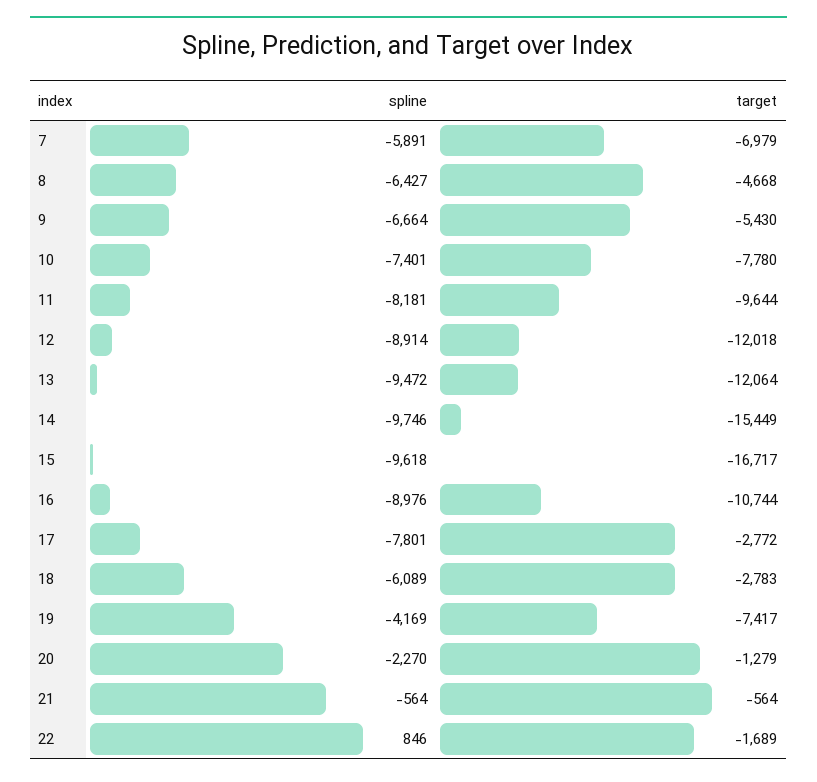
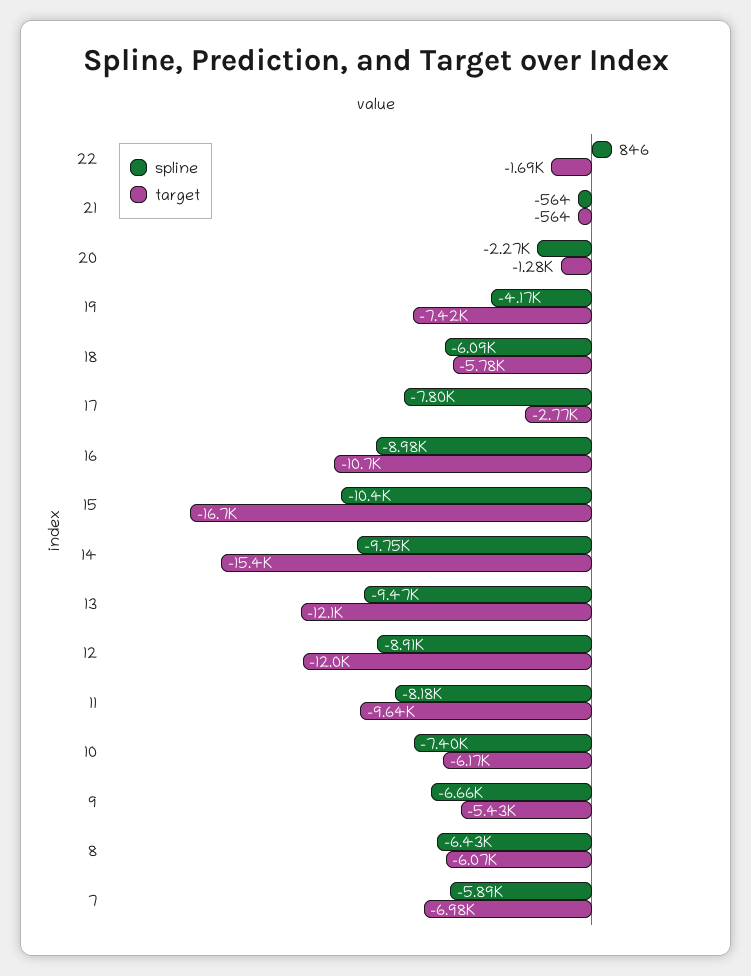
target, 8: -4668 -> -6070
target, 10: -7780 -> -6170
spline, 15: -9618 -> -10400
target, 18: -2783 -> -5780

